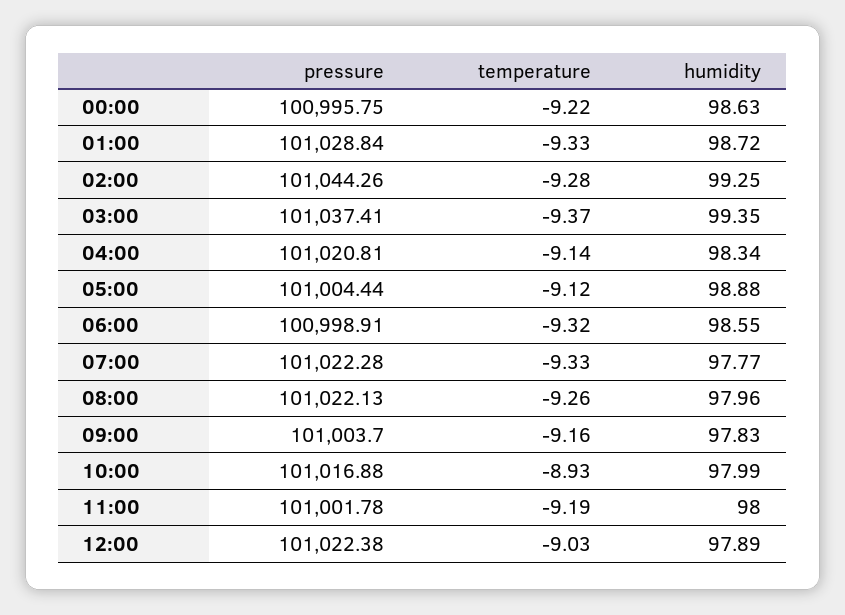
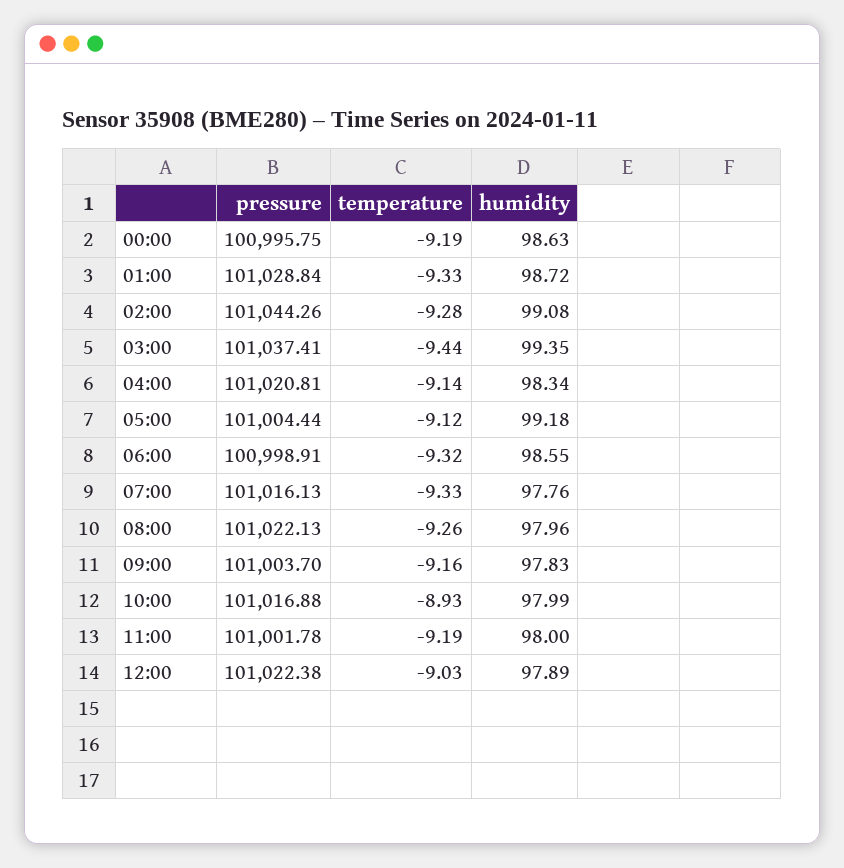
temperature, 00:00: -9.22 -> -9.19
humidity, 02:00: 99.25 -> 99.08
temperature, 03:00: -9.37 -> -9.44
humidity, 05:00: 98.88 -> 99.18
pressure, 07:00: 101022.28 -> 101016.13
humidity, 07:00: 97.77 -> 97.76

